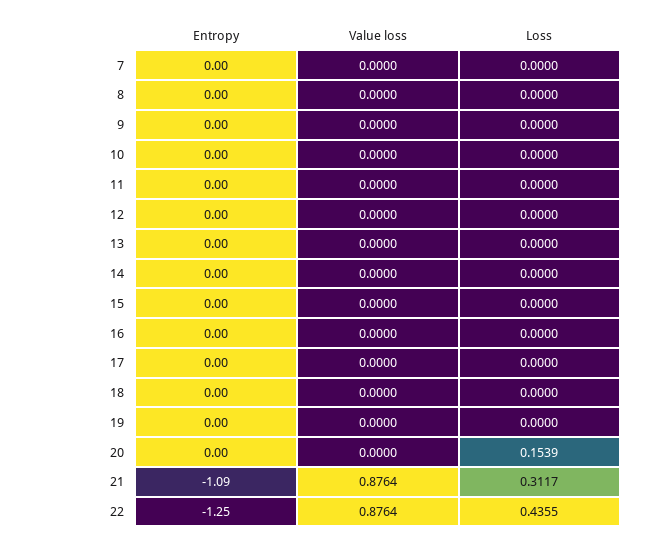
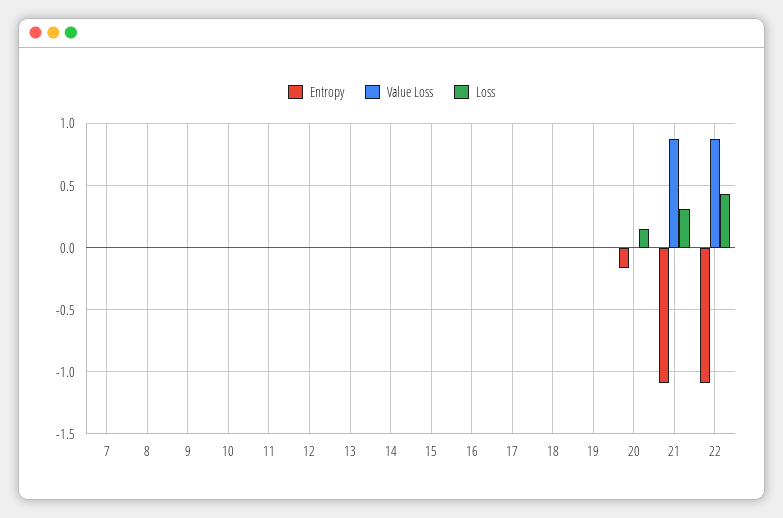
Entropy, 20: 0 -> -0.15
Entropy, 22: -1.25 -> -1.1

